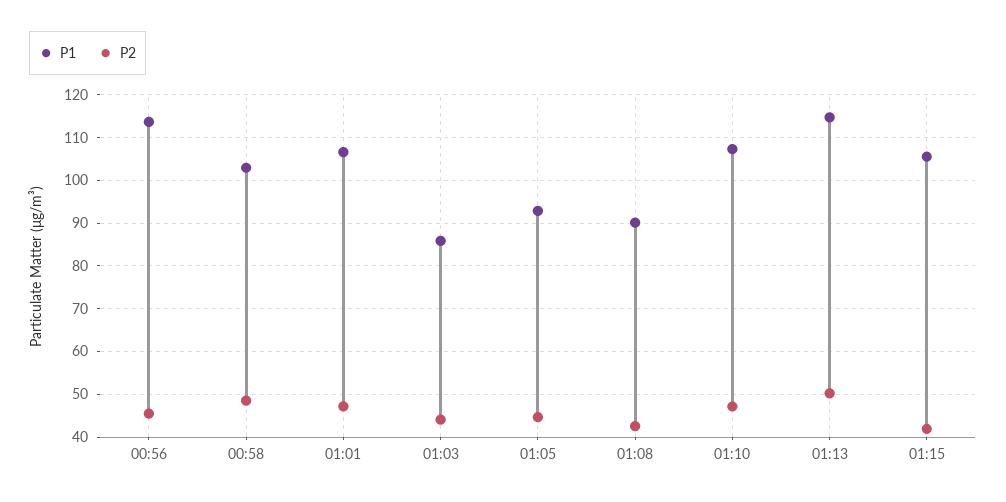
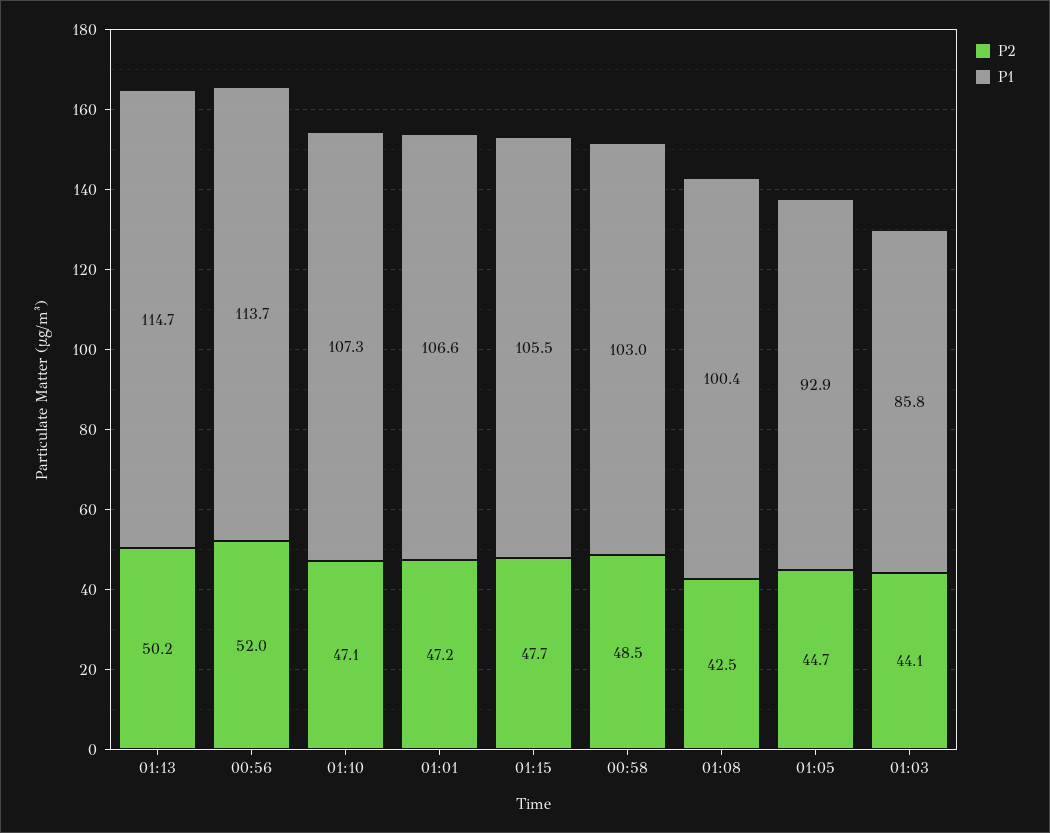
P2, 00:56: 46 -> 52
P1, 01:08: 90 -> 100.4
P2, 01:15: 42 -> 47.7

